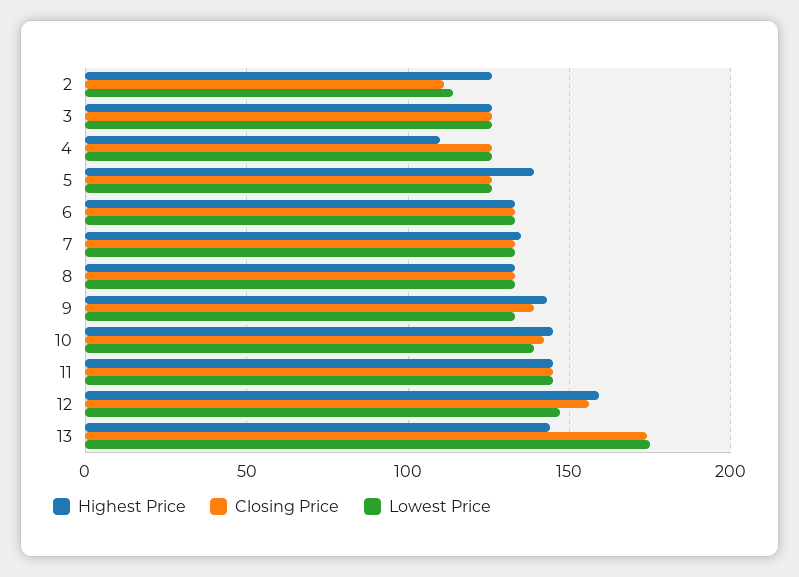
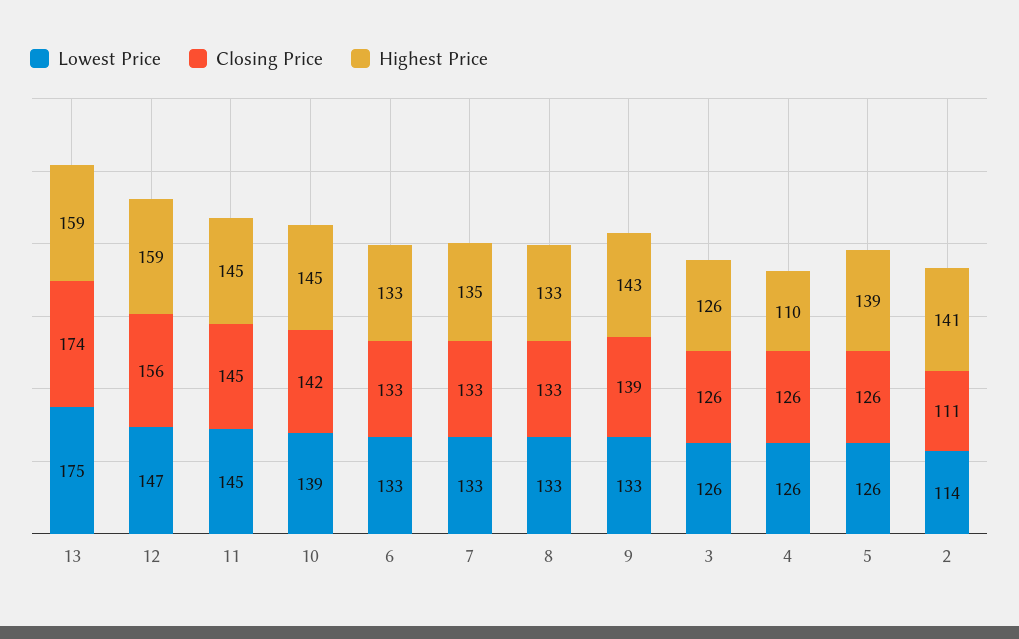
Highest Price, 2: 125 -> 141
Highest Price, 13: 145 -> 159

